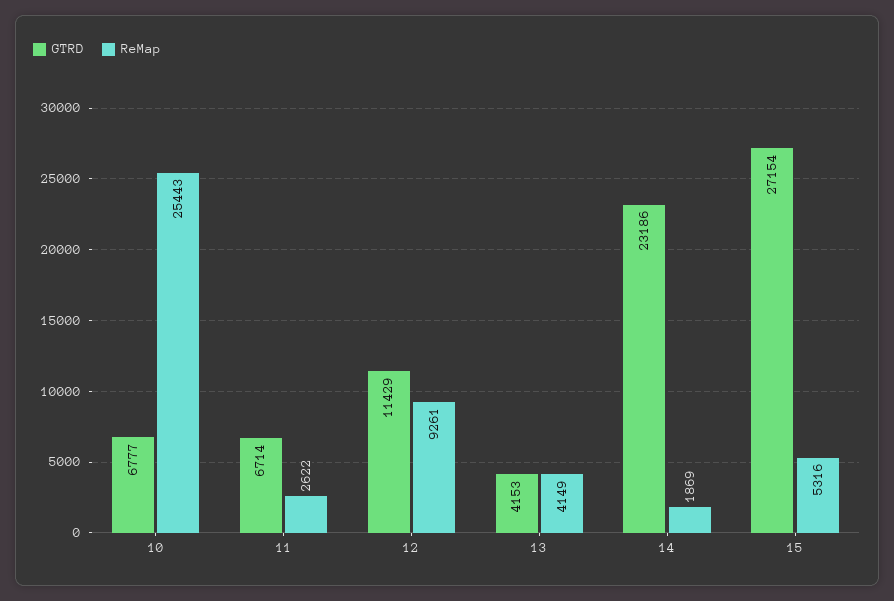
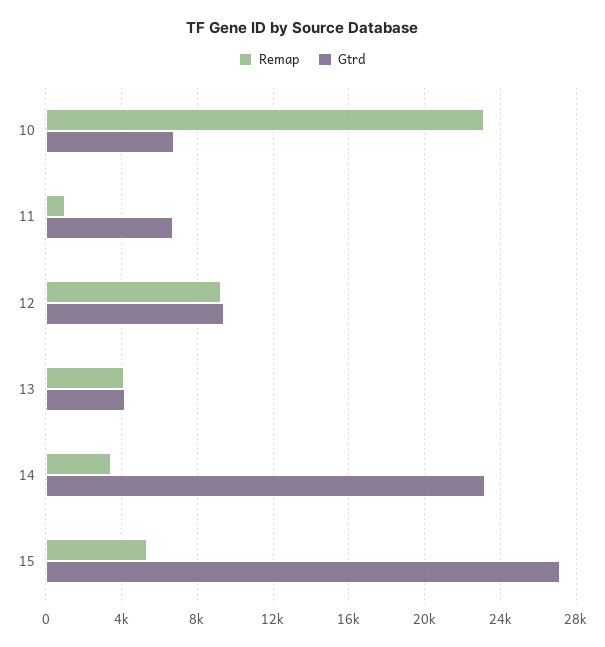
ReMap, 10: 25443 -> 23000
ReMap, 11: 2622 -> 1000
GTRD, 12: 11429 -> 9500
ReMap, 14: 1869 -> 3500

